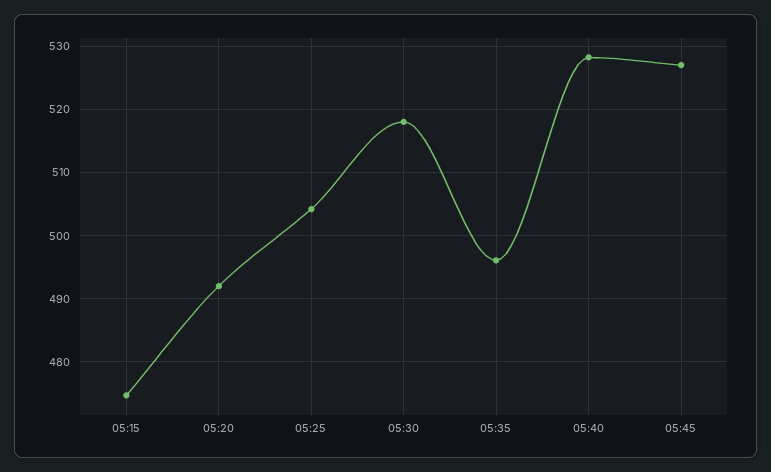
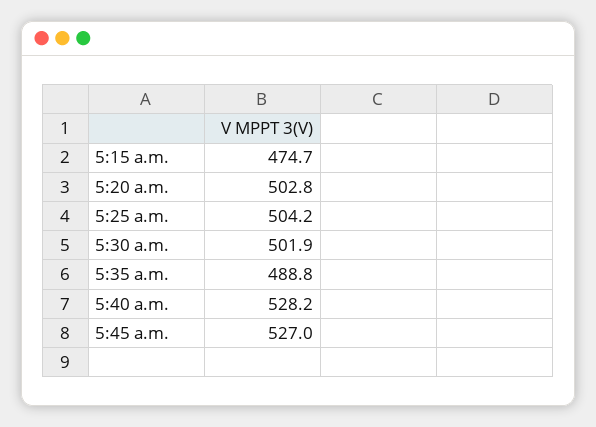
05:20: 492 -> 502.8
05:30: 518 -> 501.9
05:35: 496 -> 488.8

